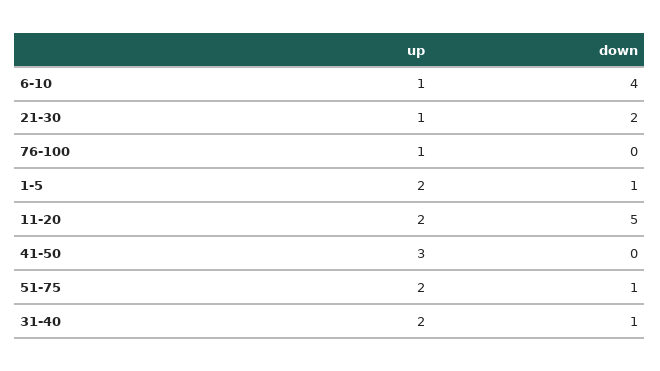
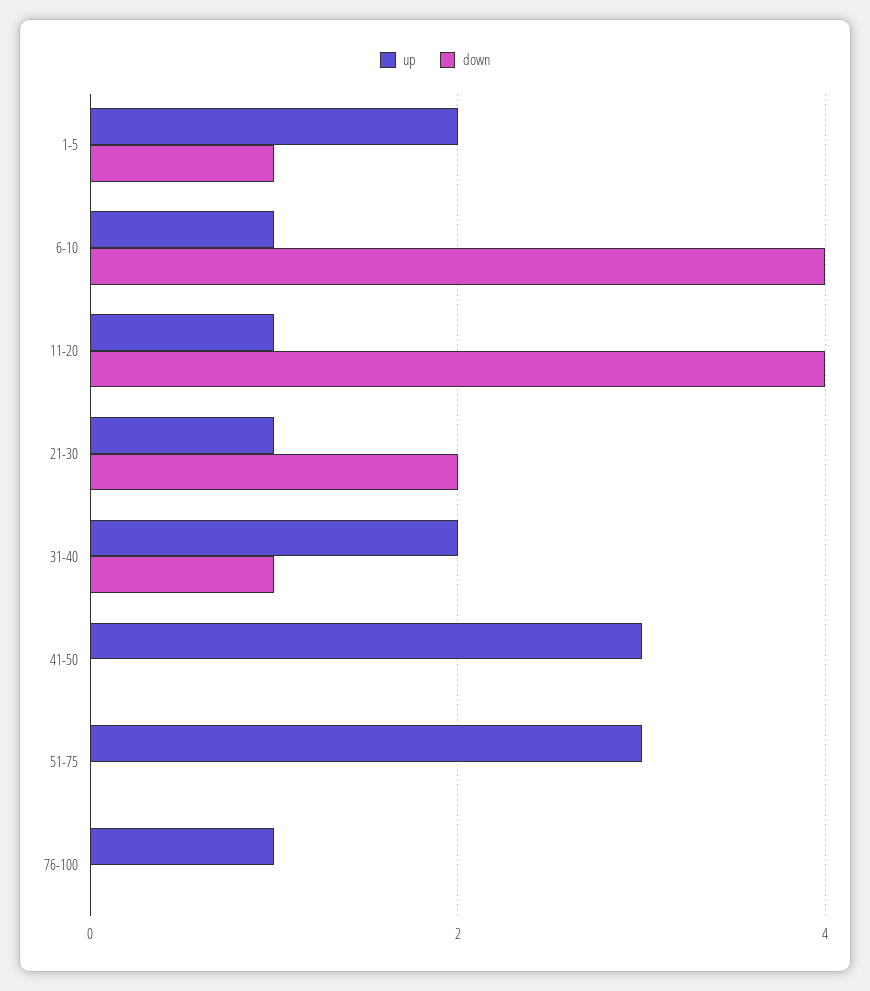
up, 11-20: 2 -> 1
down, 11-20: 5 -> 4
up, 51-75: 2 -> 3
down, 51-75: 1 -> 0

